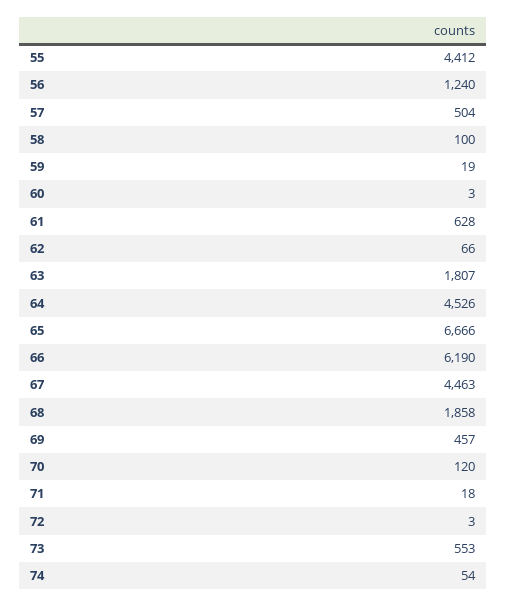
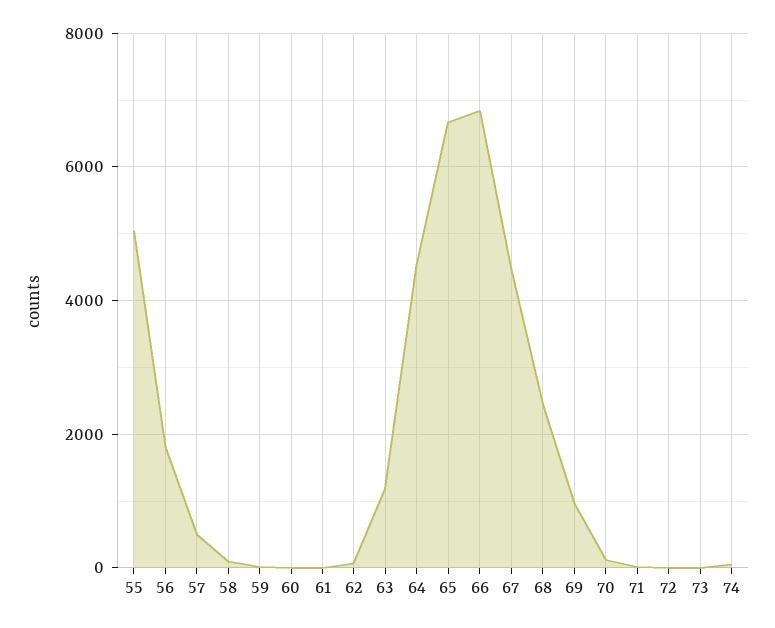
55: 4412 -> 5000
56: 1240 -> 1800
61: 628 -> 0
63: 1807 -> 1200
66: 6190 -> 6800
68: 1858 -> 2400
69: 457 -> 1000
73: 553 -> 0

